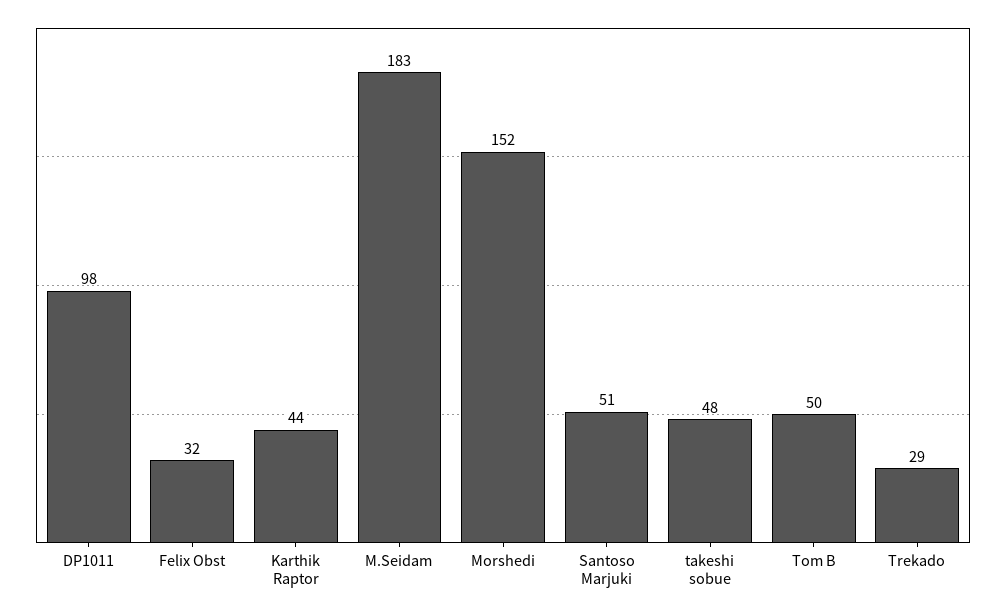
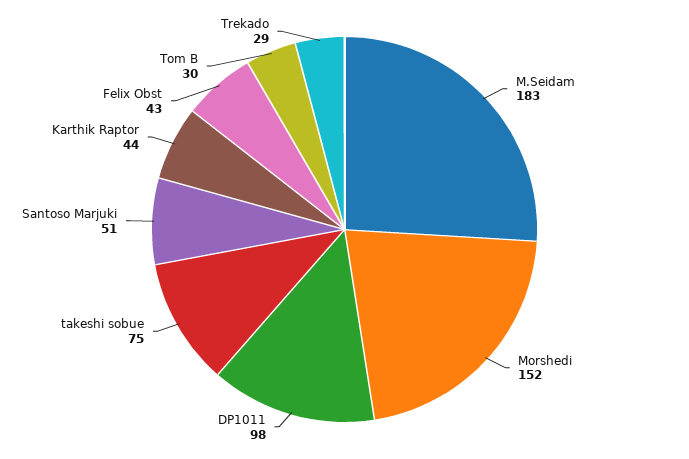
Felix Obst: 32 -> 43
takeshi sobue: 48 -> 75
Tom B: 50 -> 30

